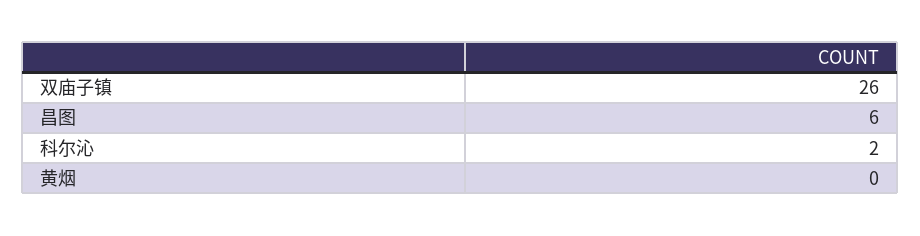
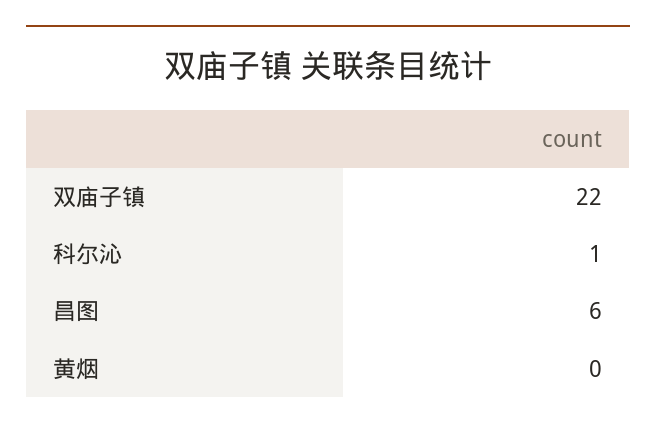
双庙子镇: 26 -> 22
科尔沁: 2 -> 1

